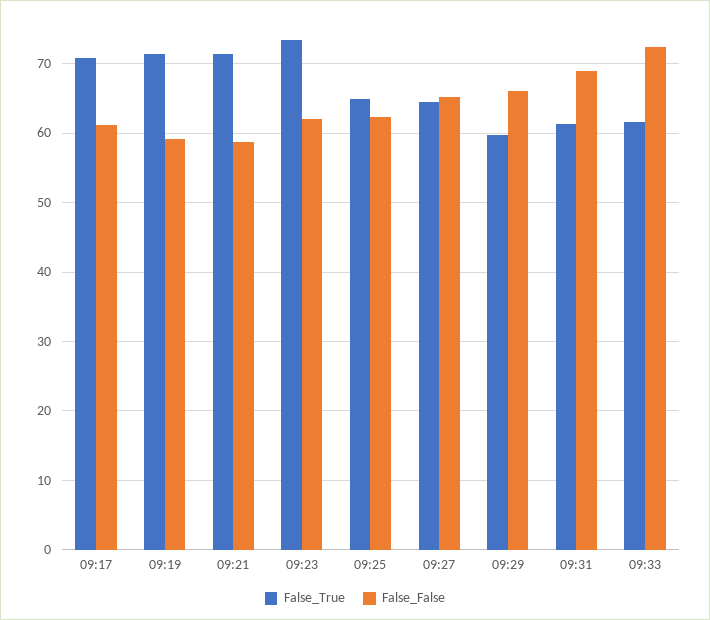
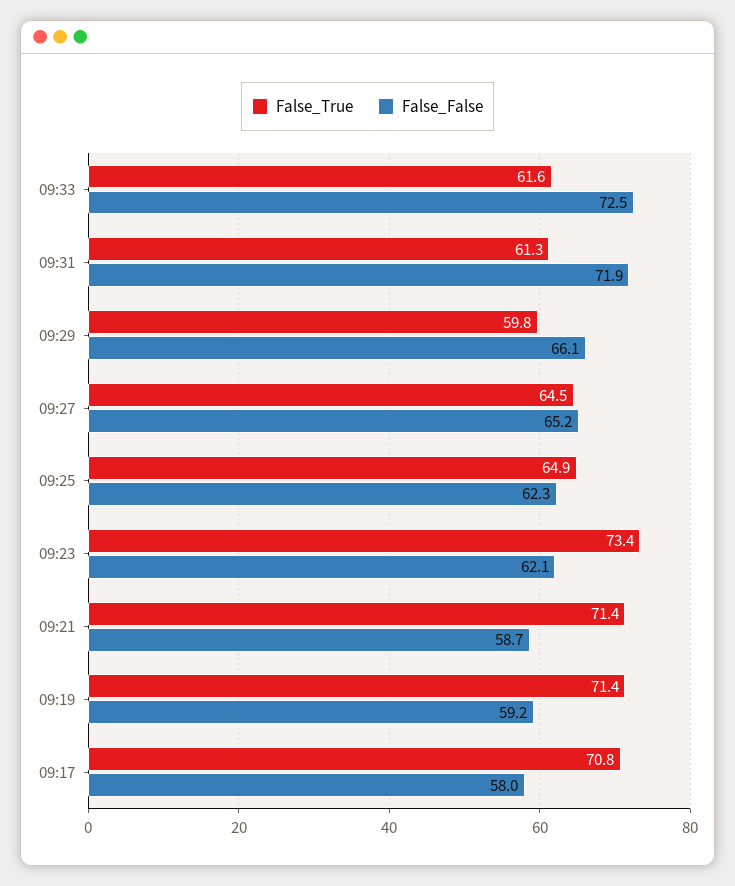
False_False, 09:17: 61 -> 58
False_False, 09:31: 69 -> 71.9

